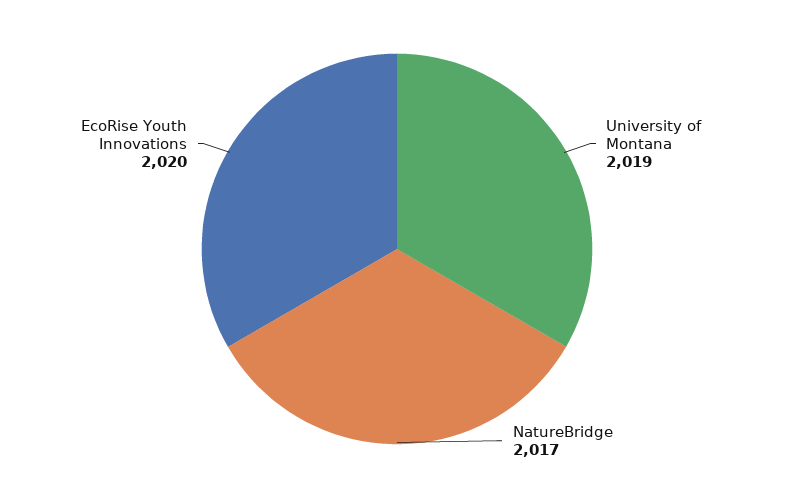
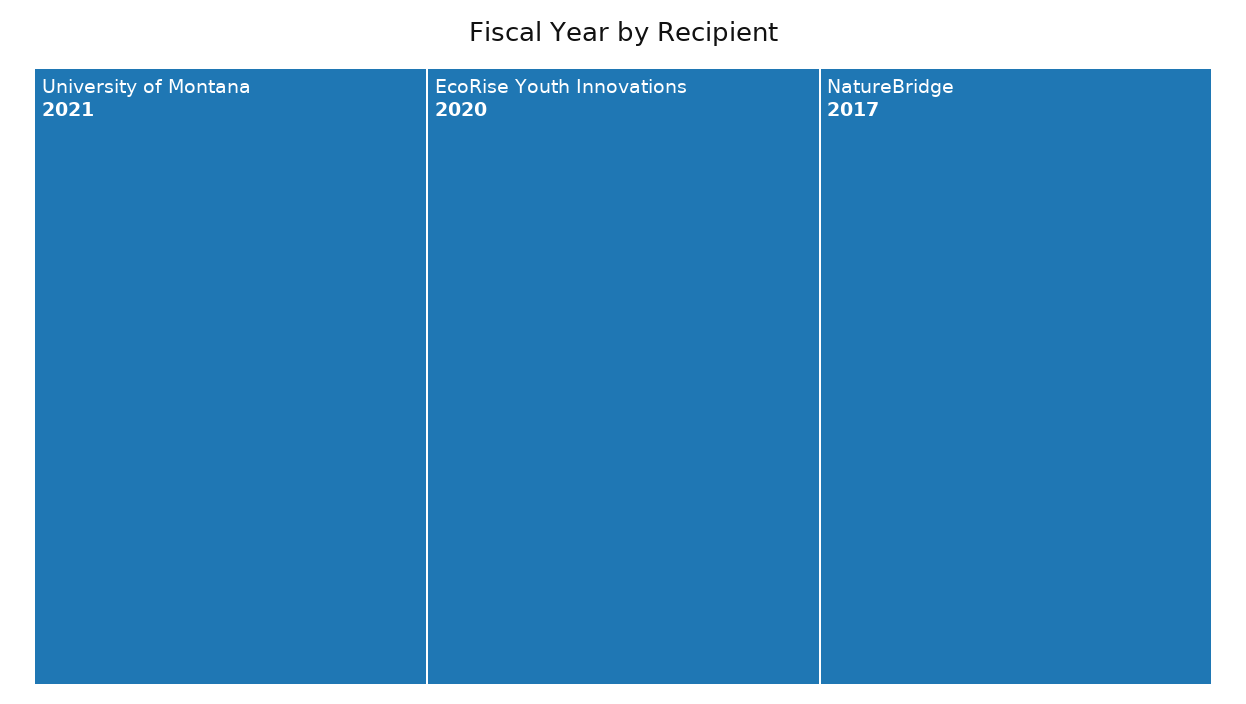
University of Montana: 2019 -> 2021

